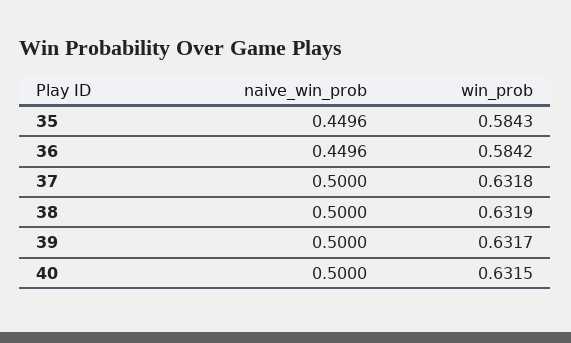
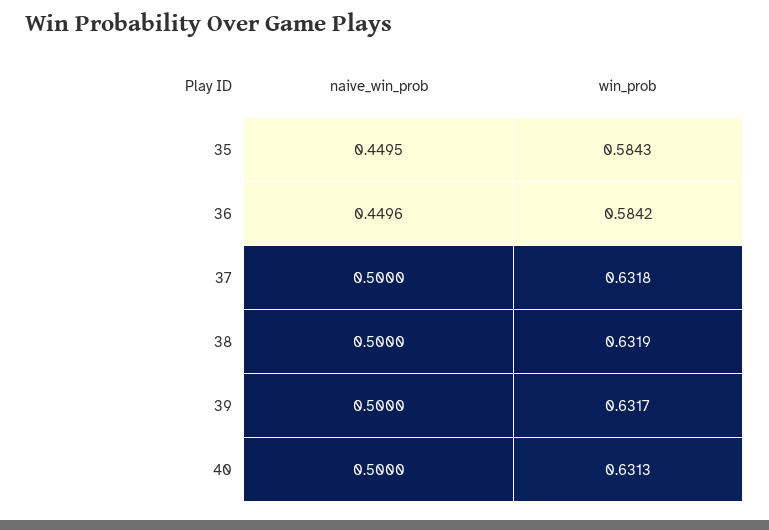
naive_win_prob, 35: 0.4496 -> 0.4495
win_prob, 40: 0.6315 -> 0.6313

